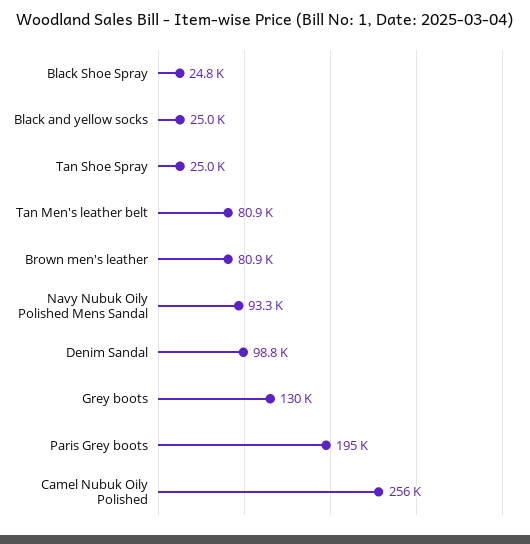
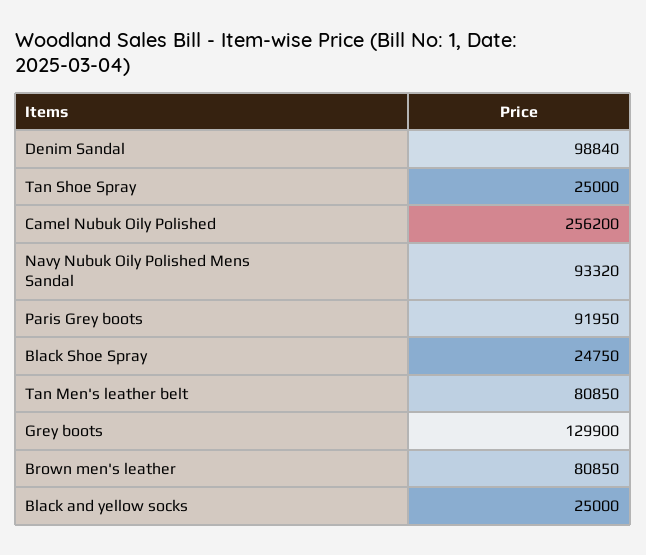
Paris Grey boots: 195000 -> 91950

